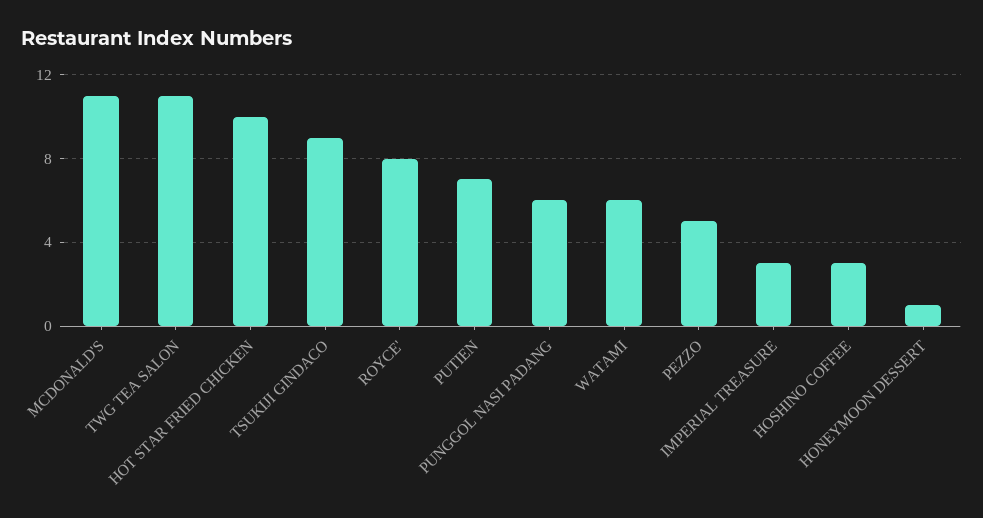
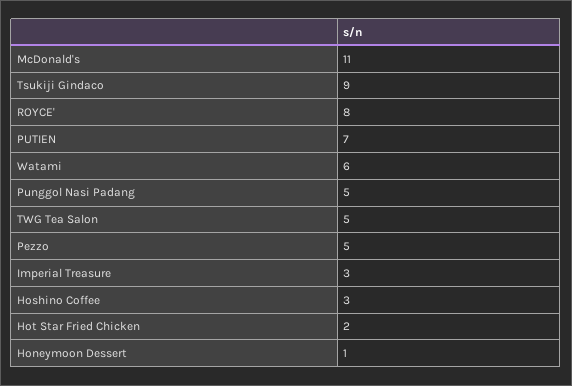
TWG TEA SALON: 11 -> 5
HOT STAR FRIED CHICKEN: 10 -> 2
PUNGGOL NASI PADANG: 6 -> 5

